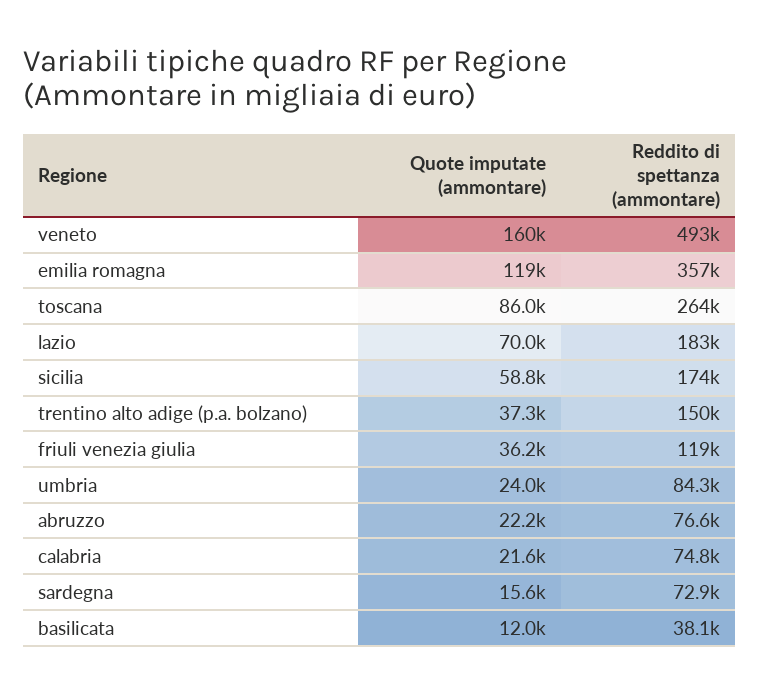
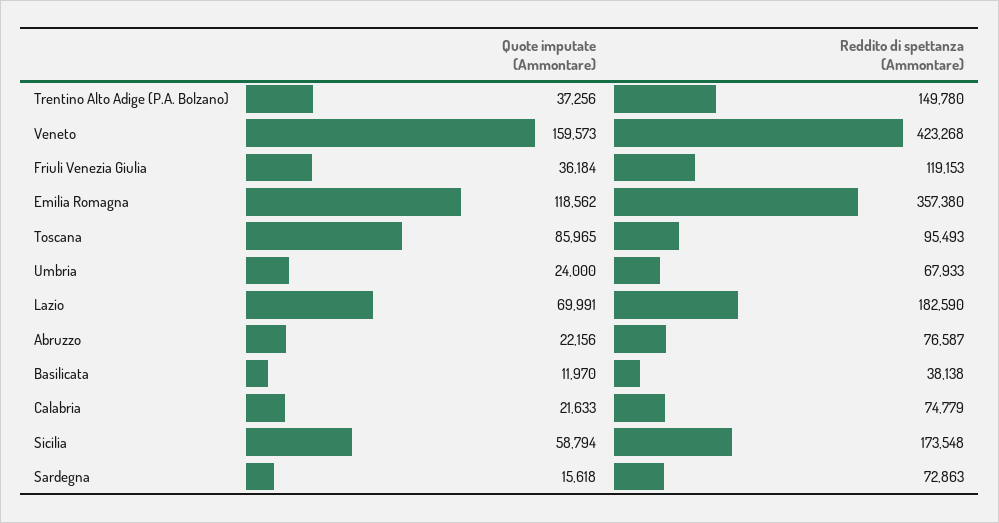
Reddito di spettanza (ammontare), veneto: 493000 -> 423268
Reddito di spettanza (ammontare), toscana: 264000 -> 95493
Reddito di spettanza (ammontare), umbria: 84300 -> 67933

